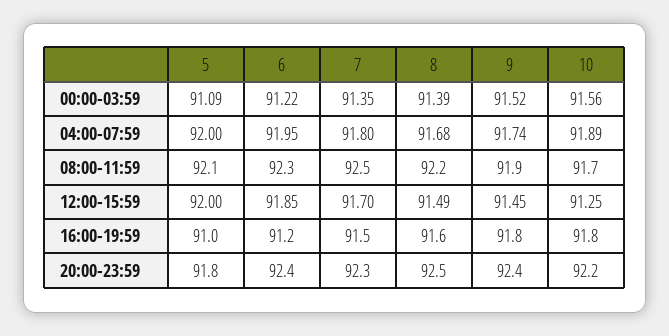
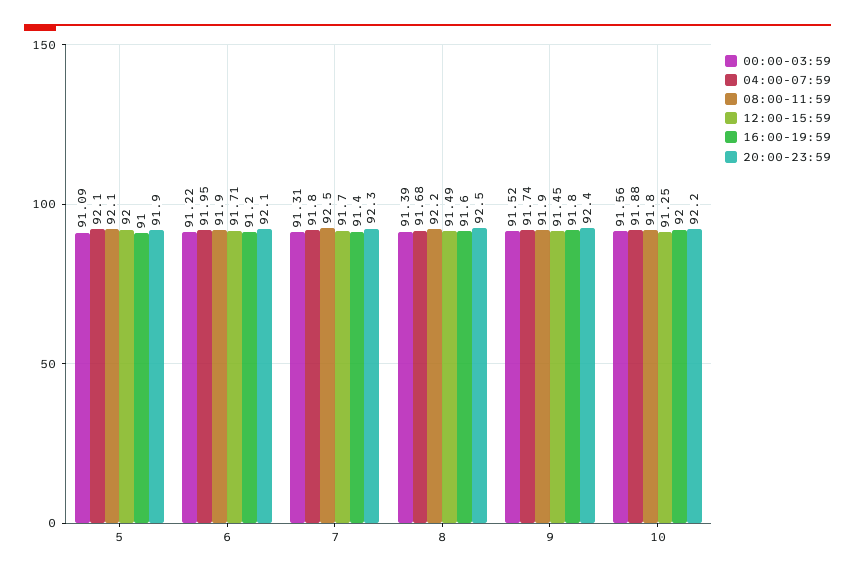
00:00-03:59, 7: 91.35 -> 91.31
04:00-07:59, 5: 92 -> 92.1
04:00-07:59, 10: 91.89 -> 91.88
08:00-11:59, 6: 92.3 -> 91.9
08:00-11:59, 10: 91.7 -> 91.8
12:00-15:59, 6: 91.85 -> 91.71
16:00-19:59, 7: 91.5 -> 91.4
16:00-19:59, 10: 91.8 -> 92
20:00-23:59, 5: 91.8 -> 91.9
20:00-23:59, 6: 92.4 -> 92.1

